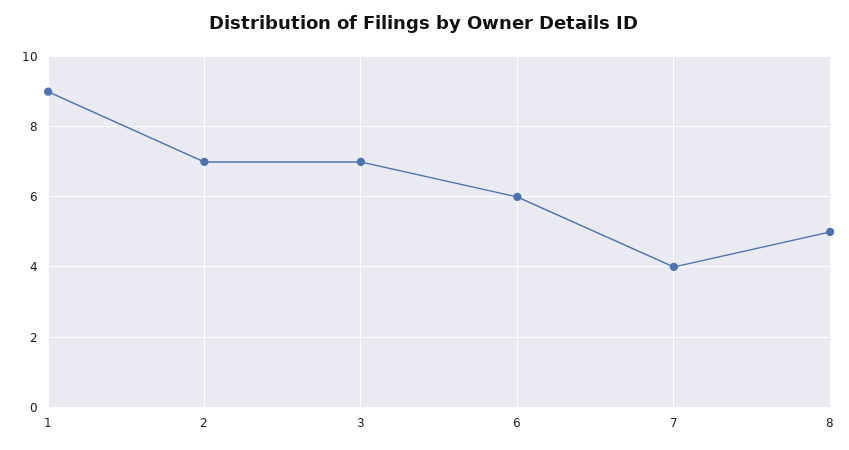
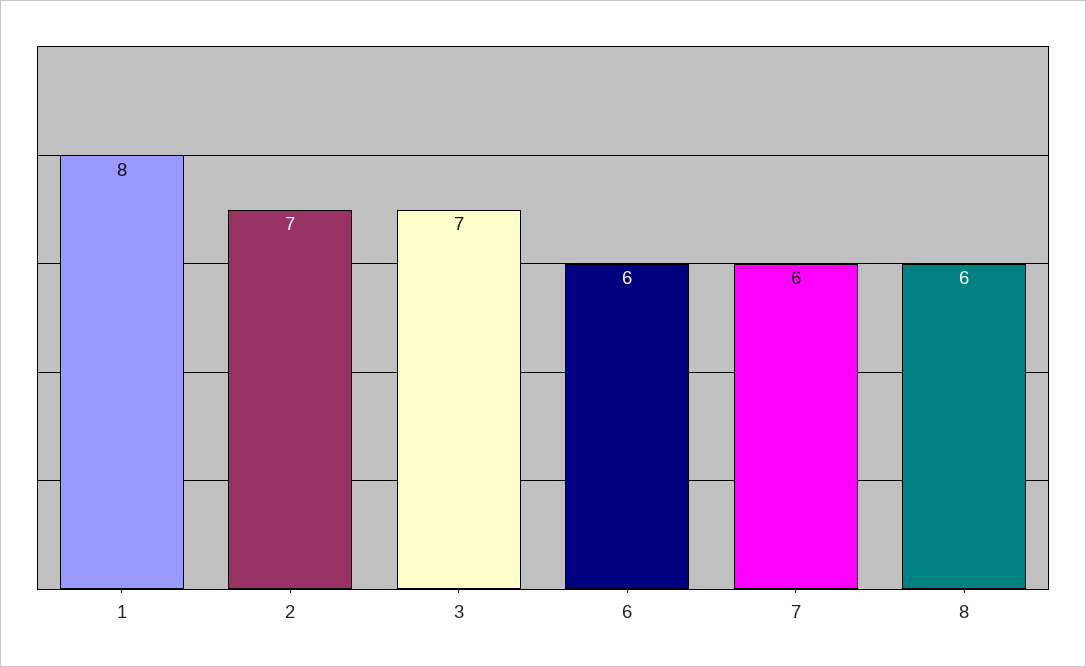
1: 9 -> 8
7: 4 -> 6
8: 5 -> 6

